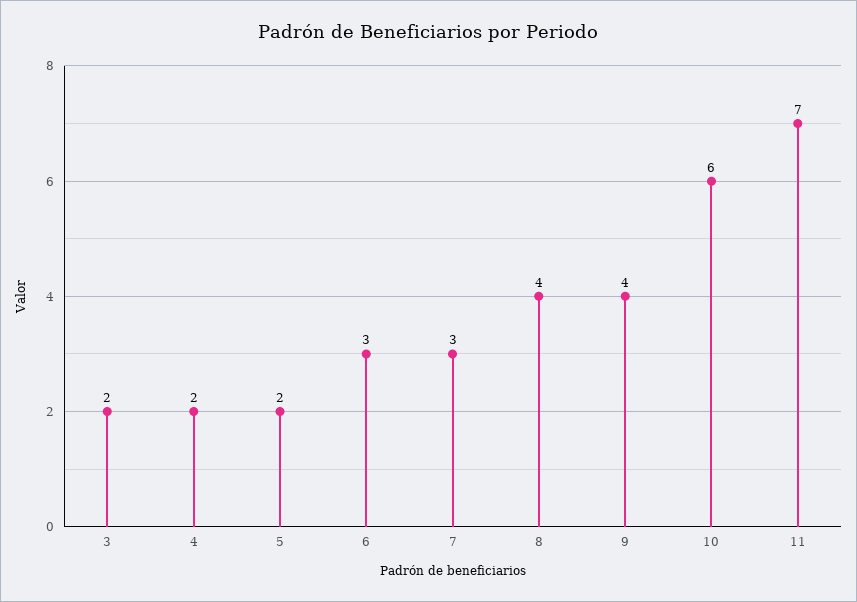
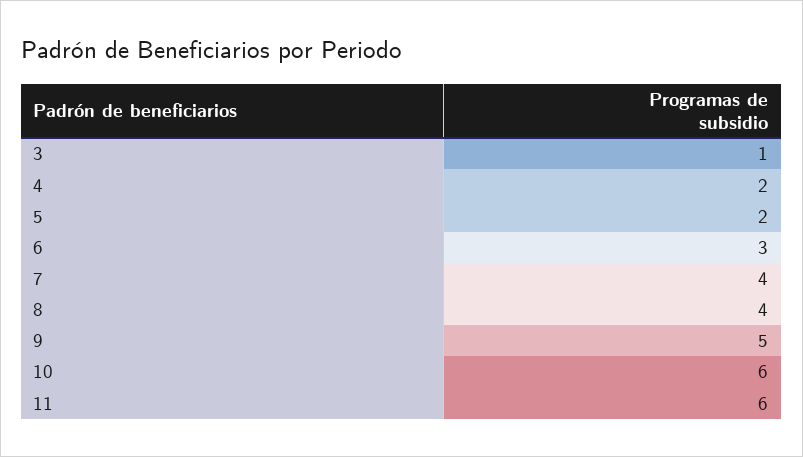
3: 2 -> 1
7: 3 -> 4
9: 4 -> 5
11: 7 -> 6

